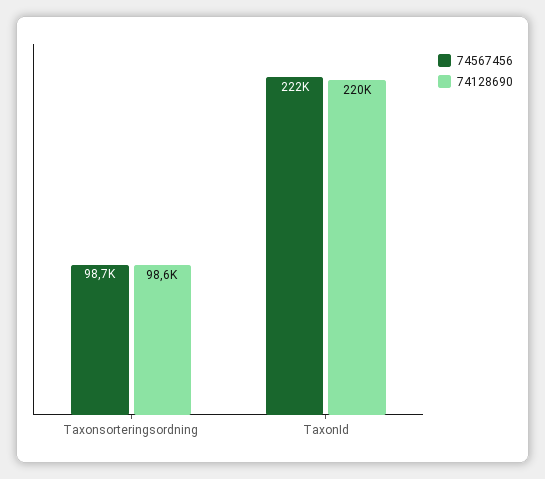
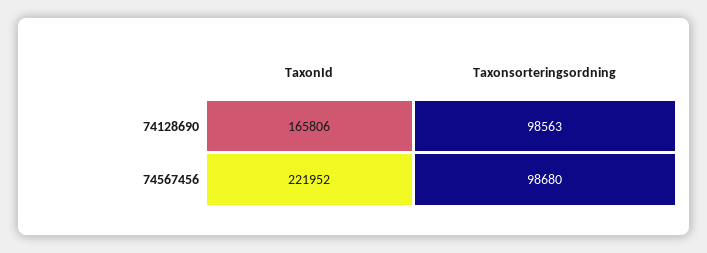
74128690, TaxonId: 220000 -> 165806

